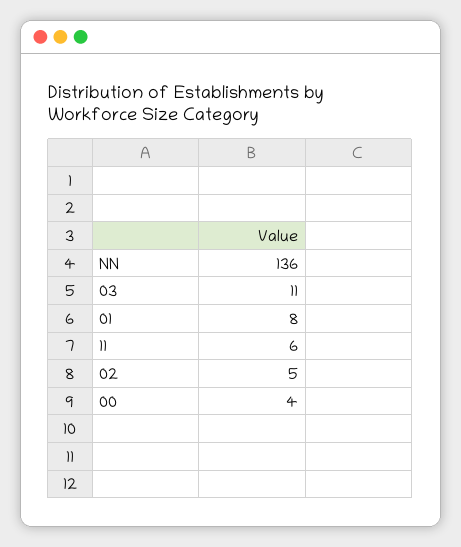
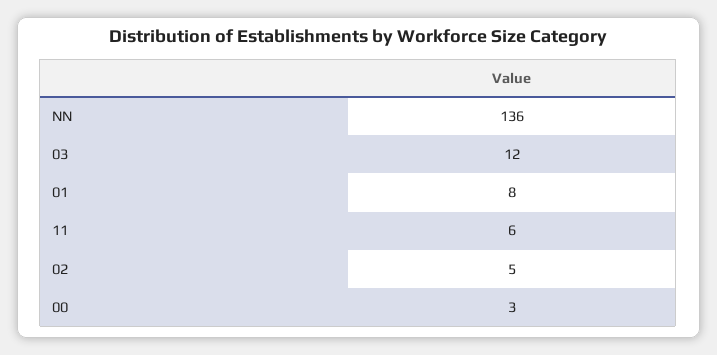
03: 11 -> 12
00: 4 -> 3

